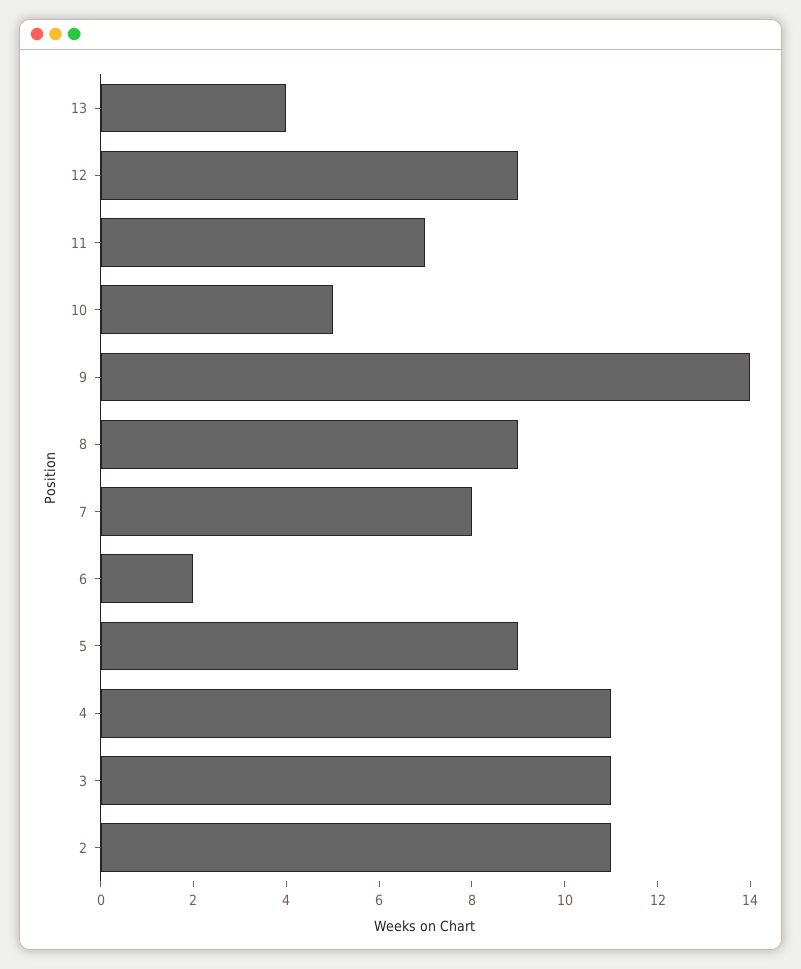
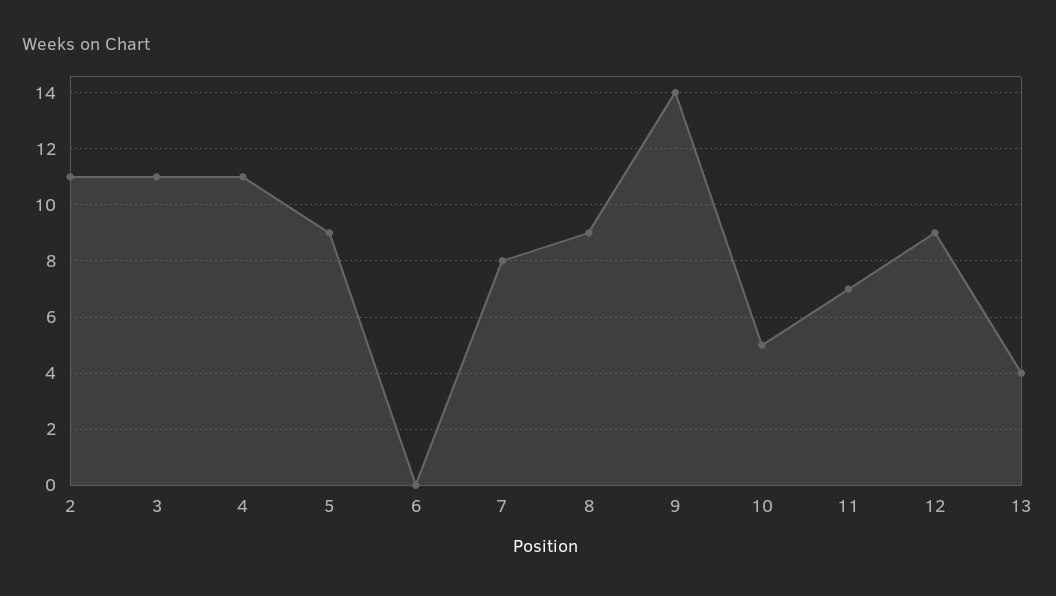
6: 2 -> 0

